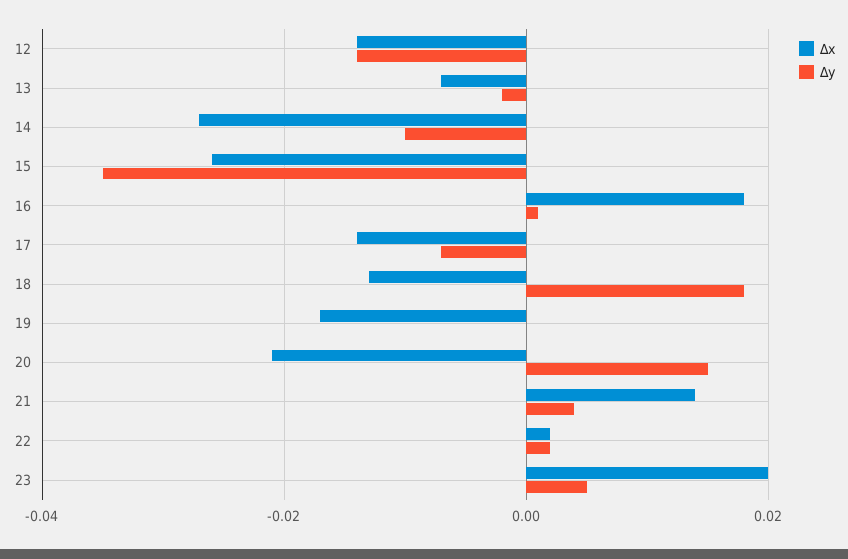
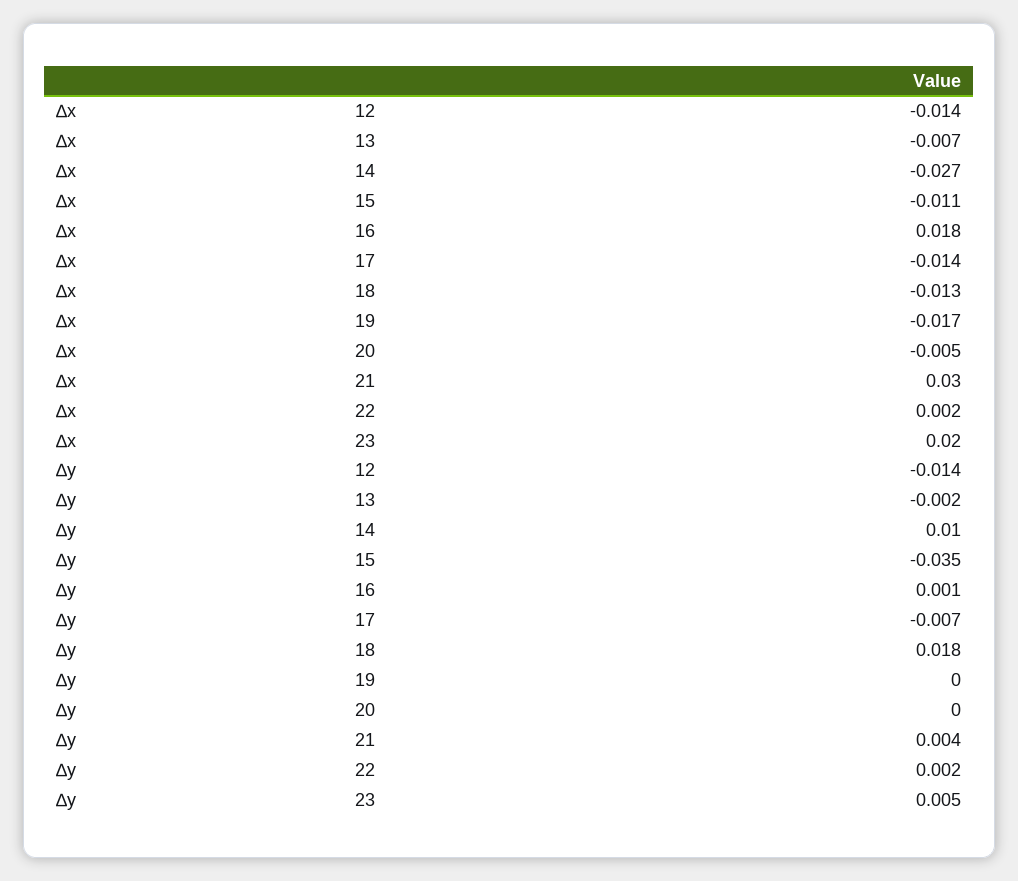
∆y, 14: -0.01 -> 0.01
∆x, 15: -0.025 -> -0.011
∆x, 20: -0.02 -> -0.005
∆y, 20: 0.015 -> 0
∆x, 21: 0.015 -> 0.03

